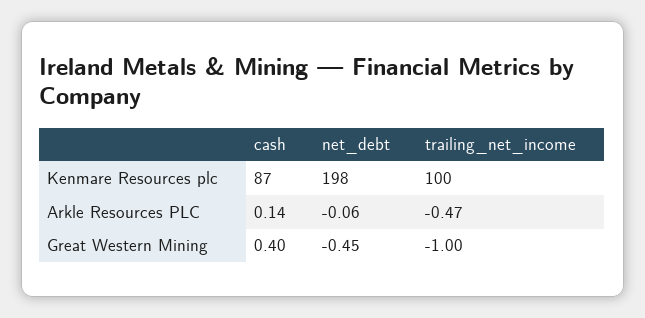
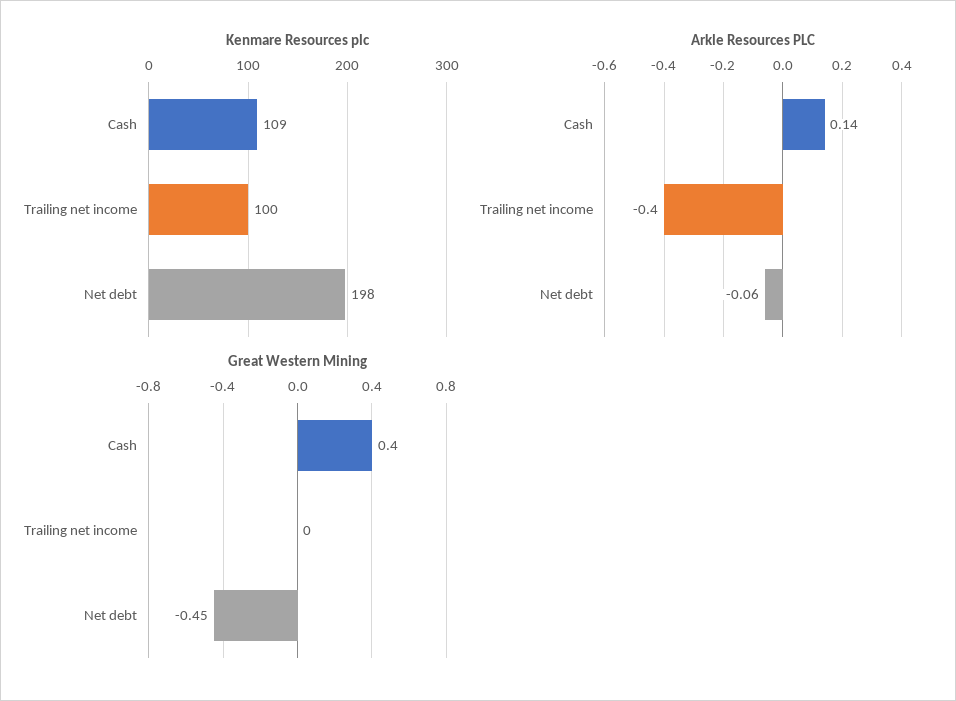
Kenmare Resources plc, cash: 87 -> 109
Arkle Resources PLC, trailing_net_income: -0.47 -> -0.4
Great Western Mining, trailing_net_income: -1 -> 0

